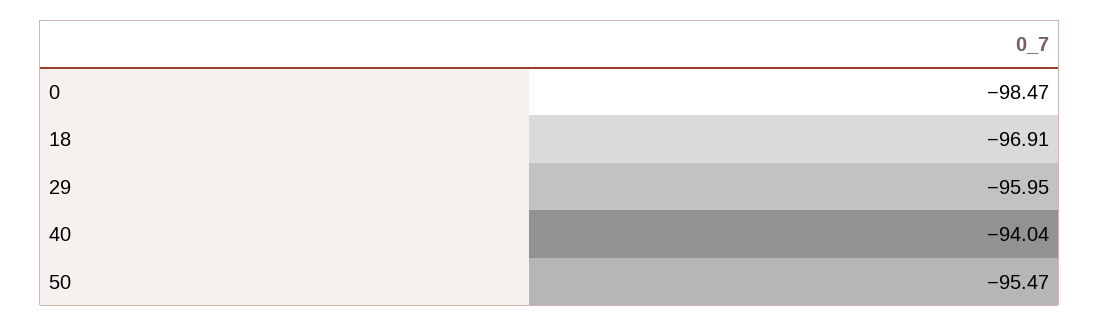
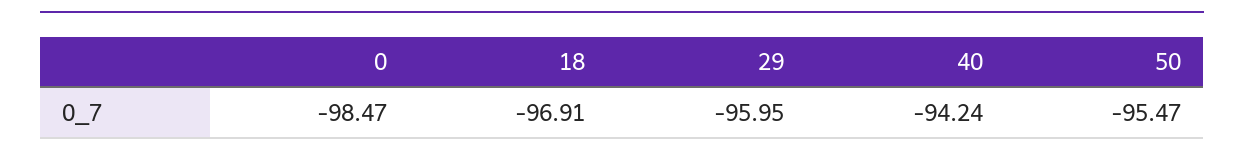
40: -94.04 -> -94.24

